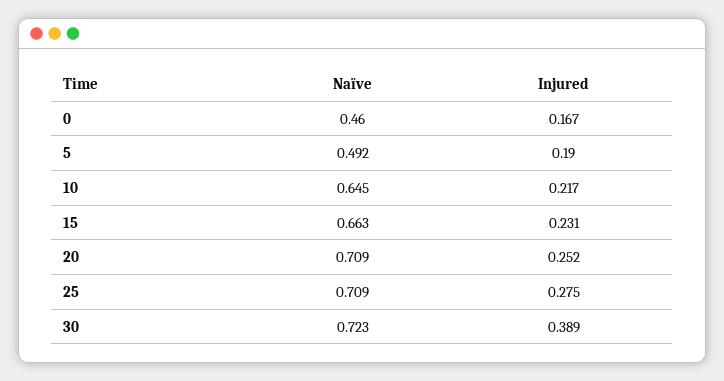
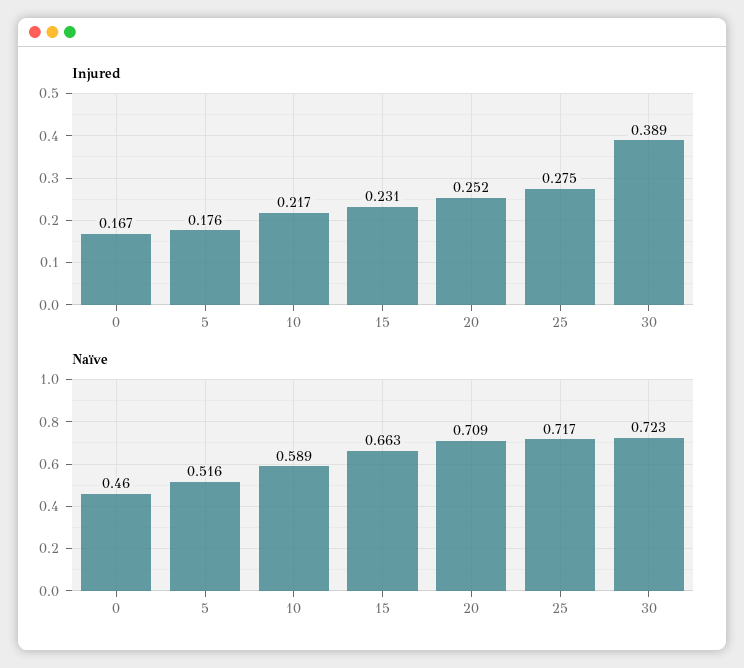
Naïve, 5: 0.492 -> 0.516
Injured, 5: 0.19 -> 0.176
Naïve, 10: 0.645 -> 0.589
Naïve, 25: 0.709 -> 0.717

